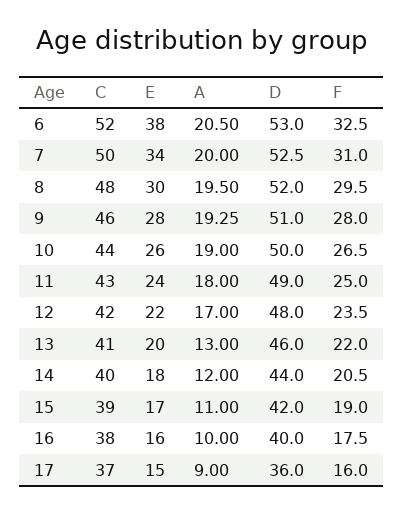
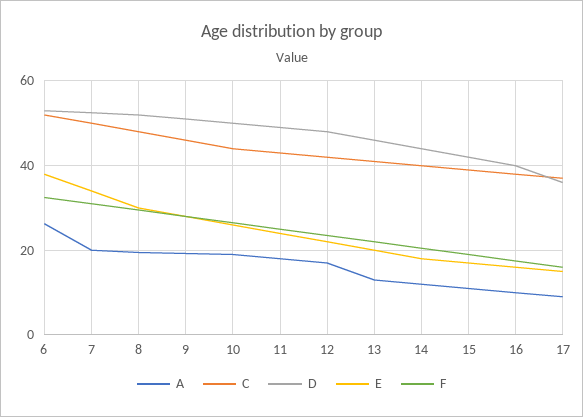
A, 6: 20.5 -> 26

